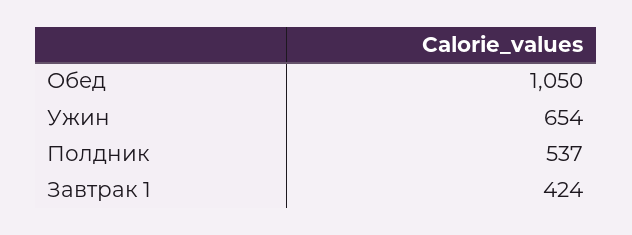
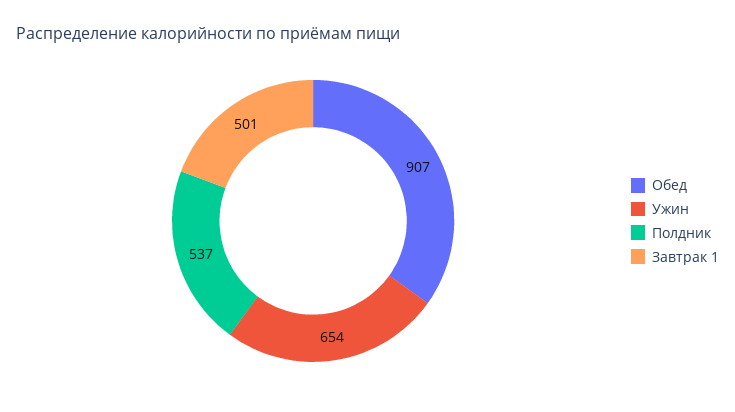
Обед: 1050 -> 907
Завтрак 1: 424 -> 501

